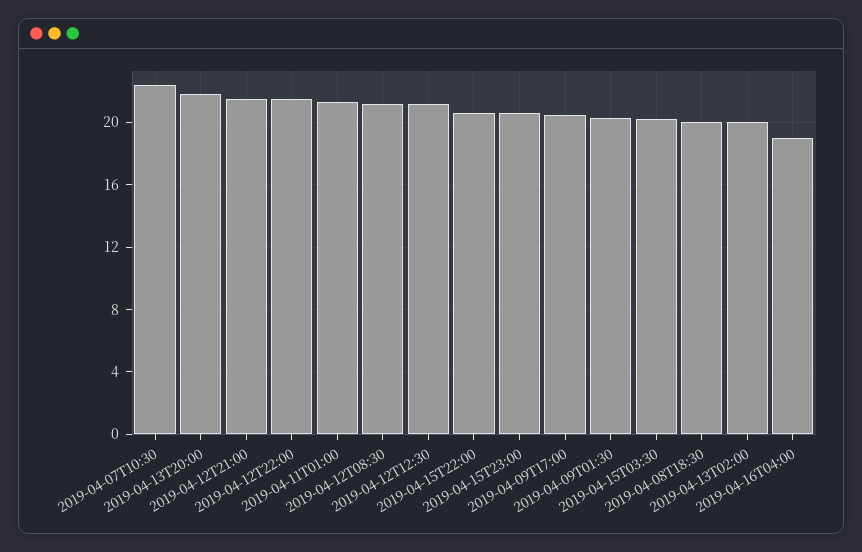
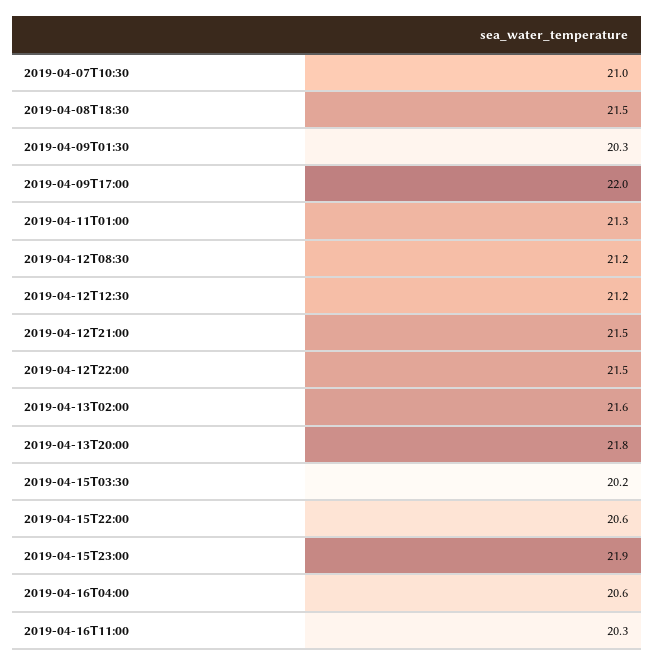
2019-04-07T10:30: 22.5 -> 21
2019-04-15T23:00: 20.5 -> 21.9
2019-04-09T17:00: 20.5 -> 22
2019-04-08T18:30: 20 -> 21.5
2019-04-13T02:00: 20 -> 21.6
2019-04-16T04:00: 19 -> 20.6
2019-04-16T11:00: none -> 20.3

